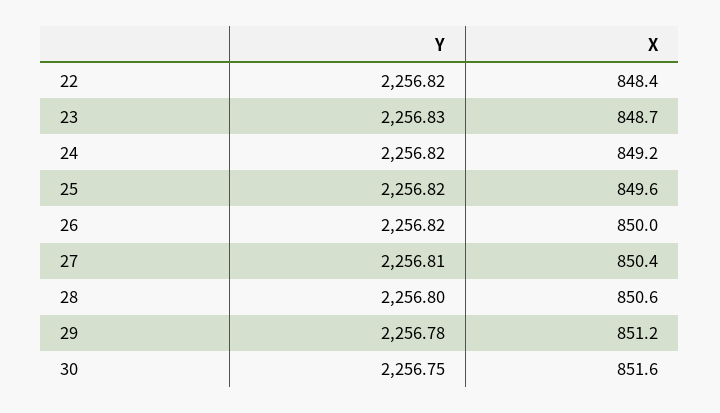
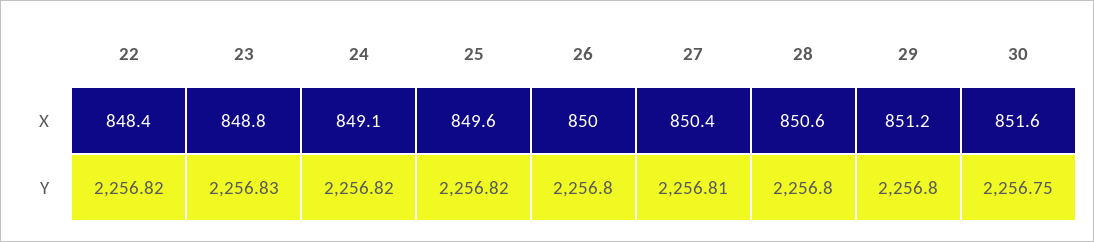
X, 23: 848.7 -> 848.8
X, 24: 849.2 -> 849.1
Y, 26: 2256.82 -> 2256.8
Y, 29: 2256.78 -> 2256.8

